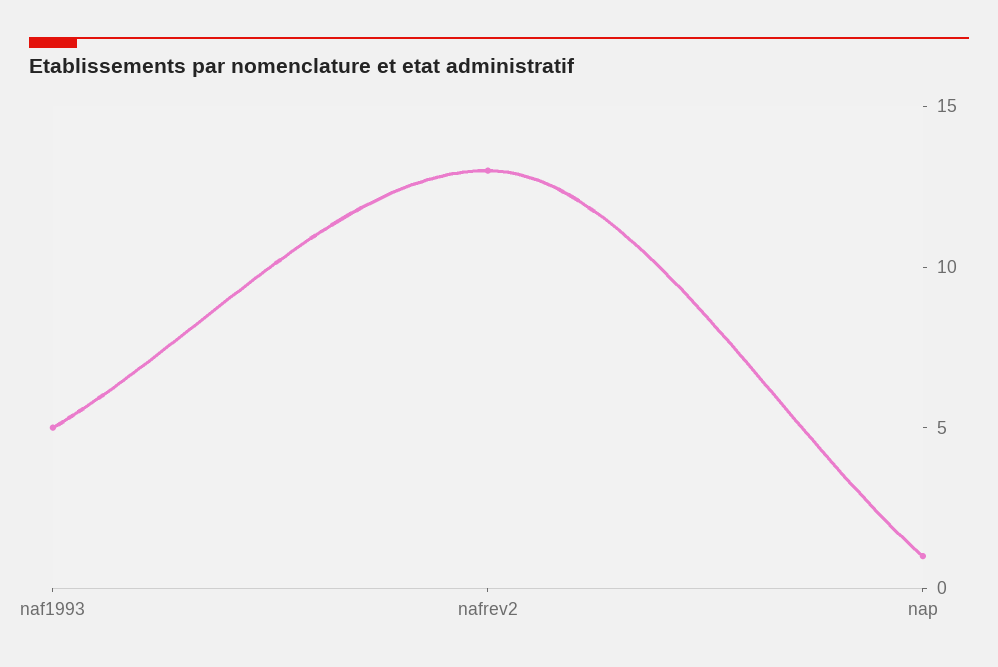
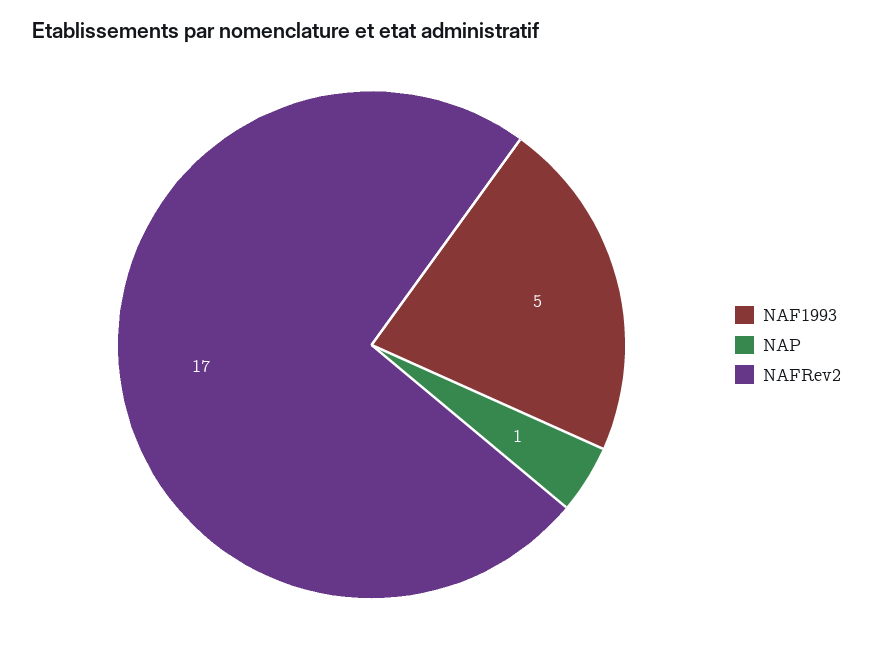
nafrev2: 13 -> 17

